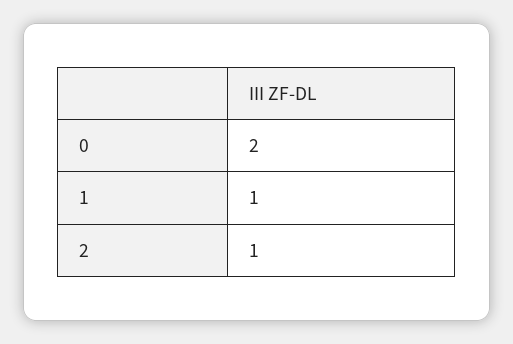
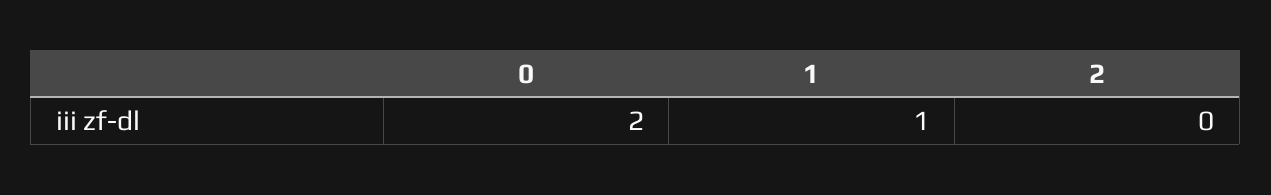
2: 1 -> 0

